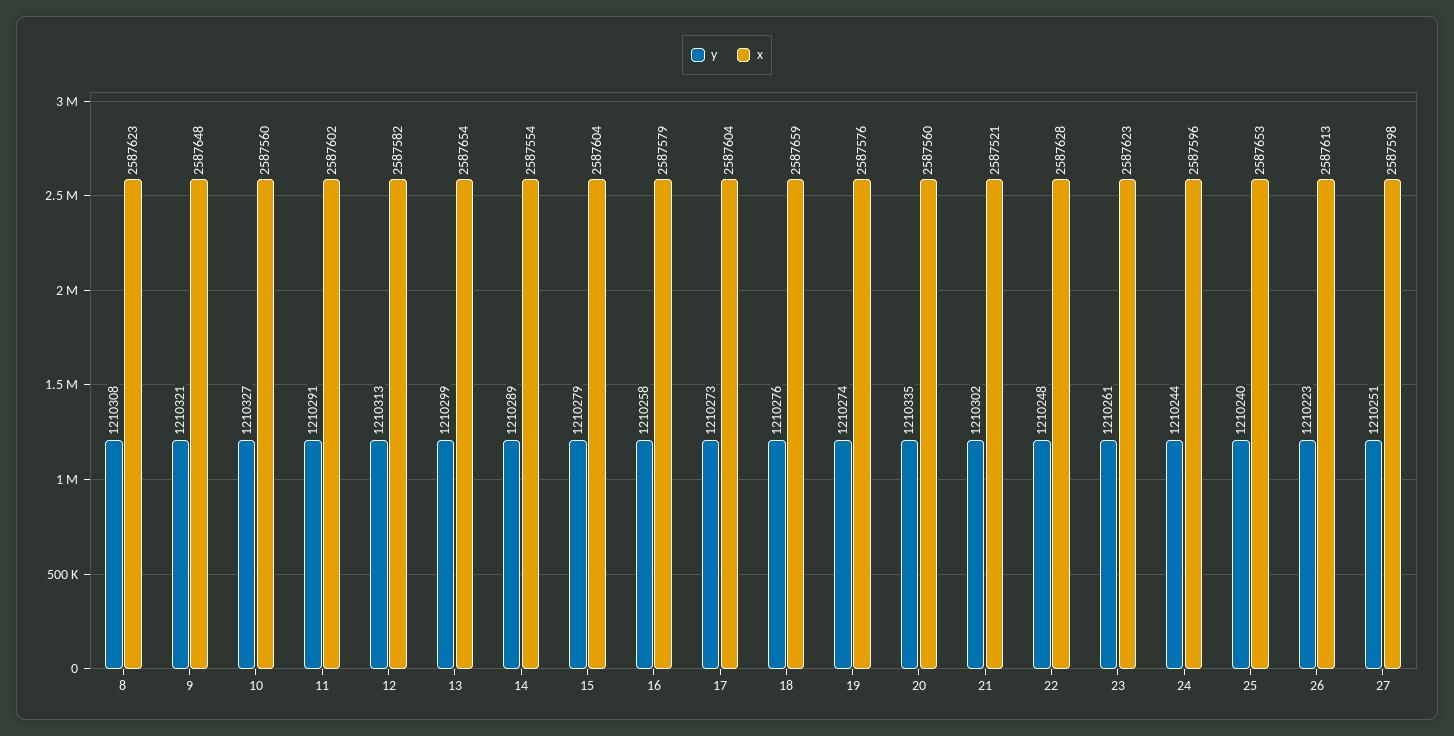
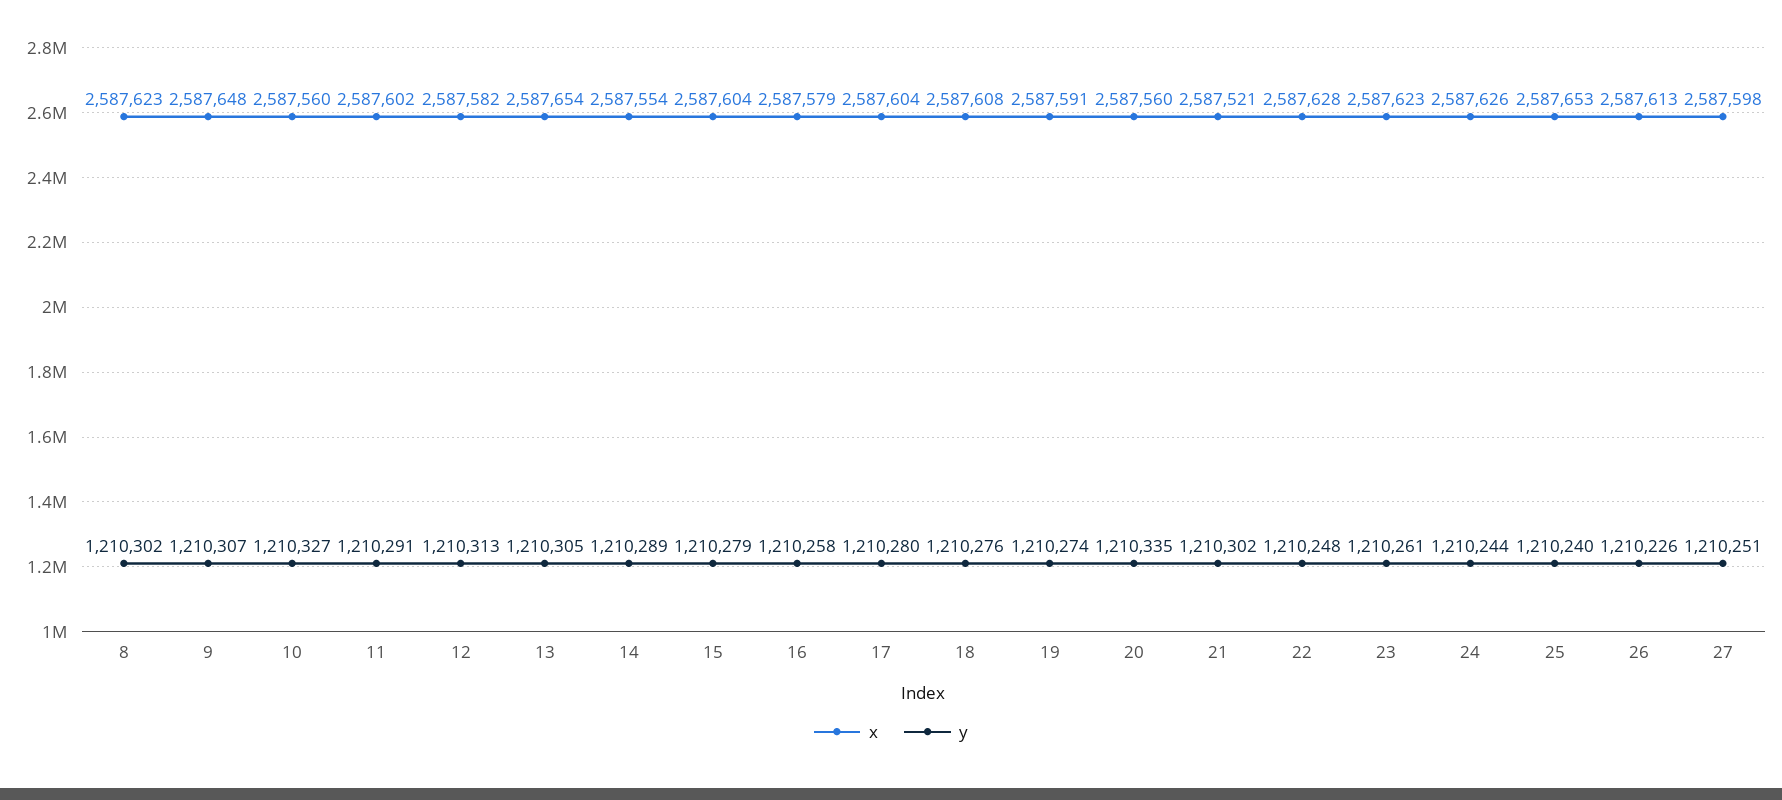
y, 8: 1210308 -> 1210302
y, 9: 1210321 -> 1210307
y, 13: 1210299 -> 1210305
y, 17: 1210273 -> 1210280
x, 18: 2587659 -> 2587608
x, 19: 2587576 -> 2587591
x, 24: 2587596 -> 2587626
y, 26: 1210223 -> 1210226

